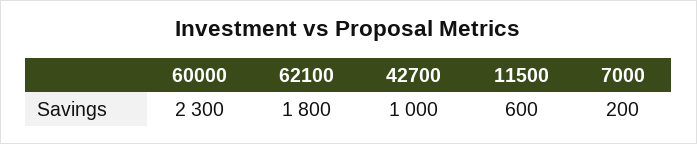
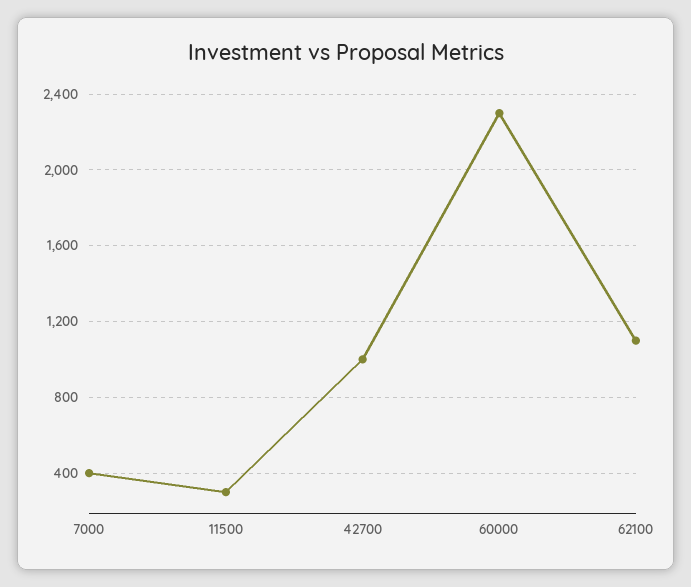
62100: 1800 -> 1100
11500: 600 -> 300
7000: 200 -> 400

